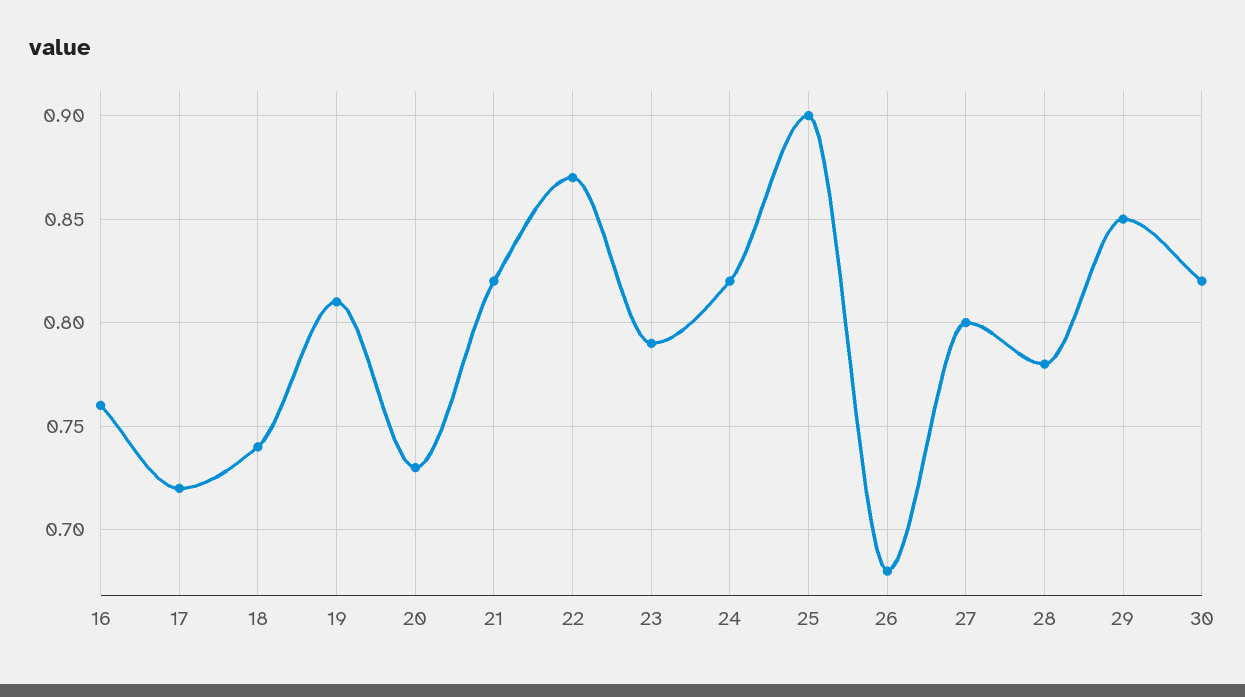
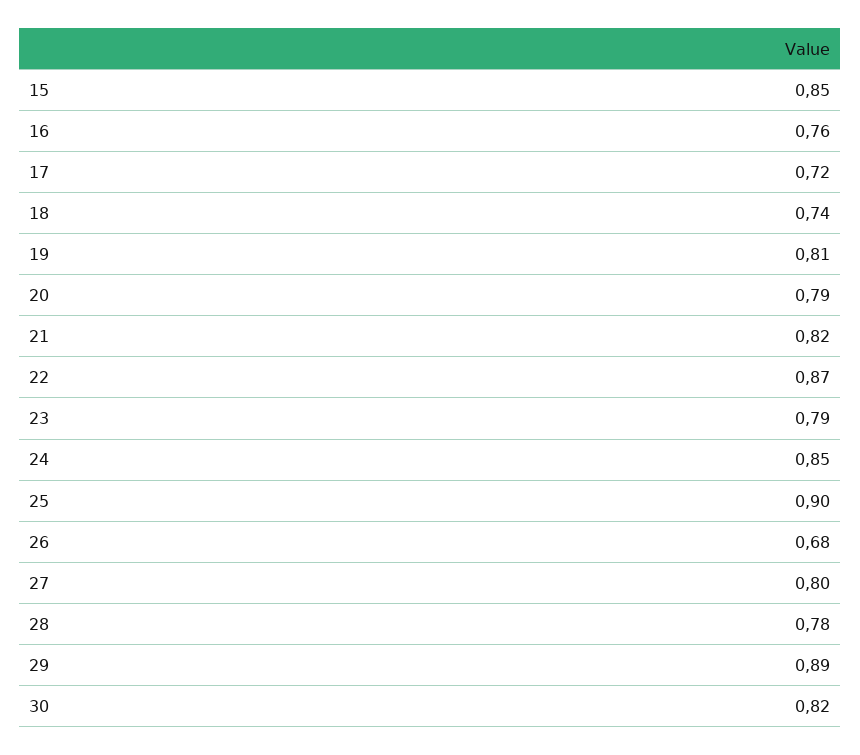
20: 0.73 -> 0.79
24: 0.82 -> 0.85
29: 0.85 -> 0.89
15: none -> 0.85

